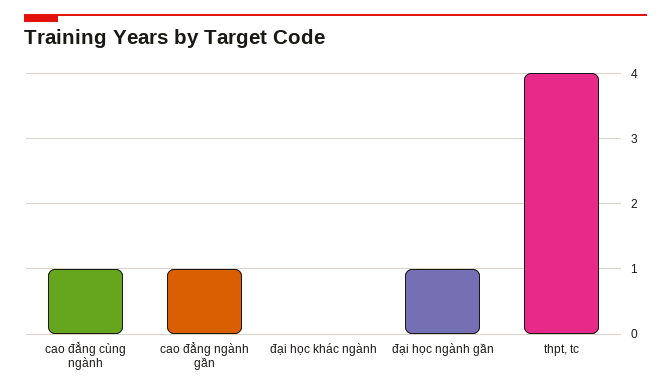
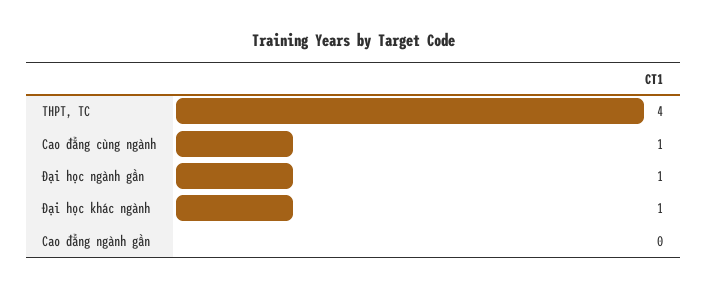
cao đẳng ngành gần: 1 -> 0
đại học khác ngành: 0 -> 1

